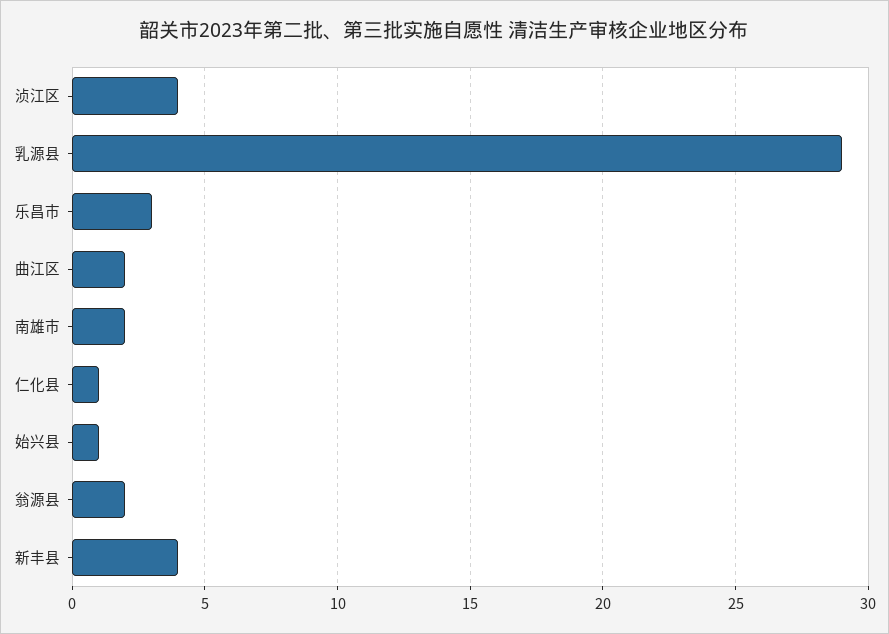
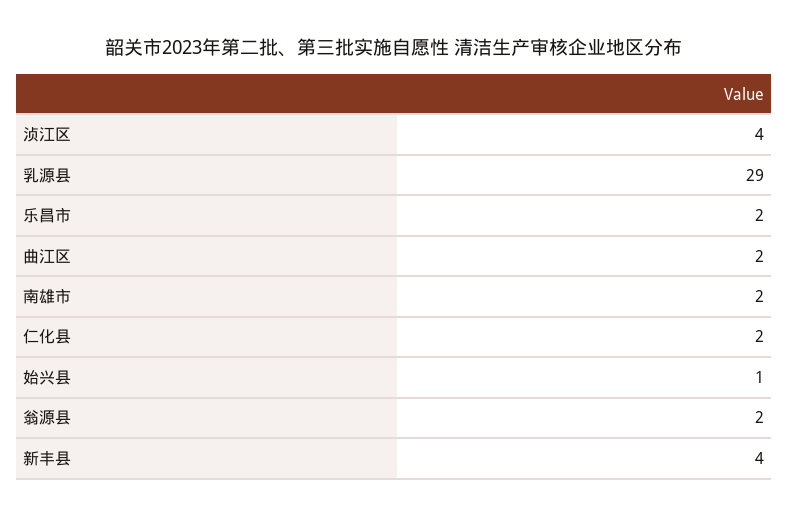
乐昌市: 3 -> 2
仁化县: 1 -> 2

